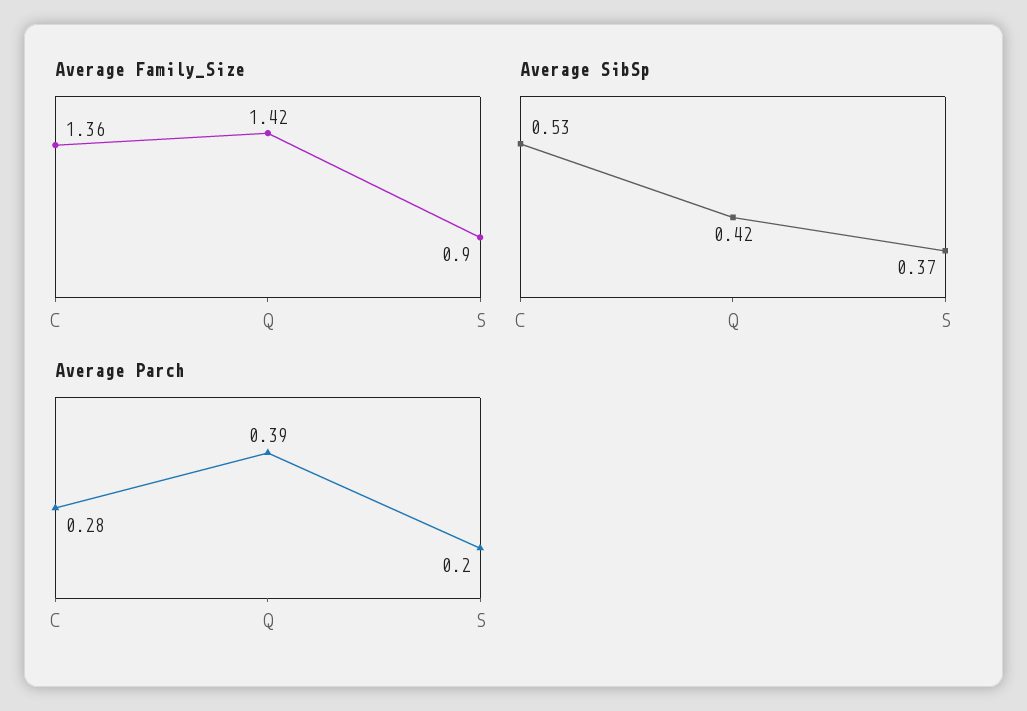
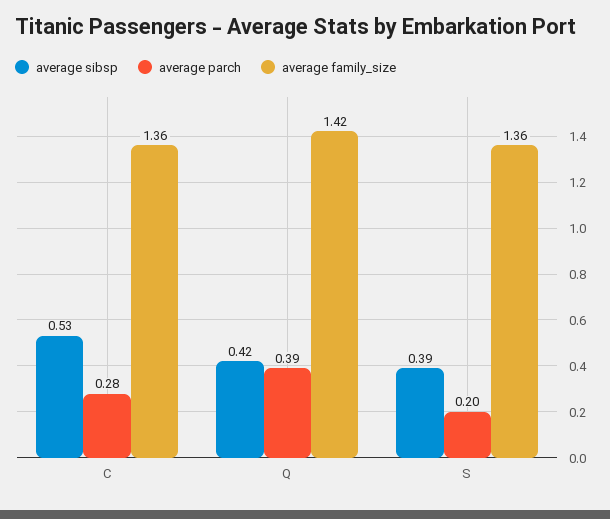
Average Family_Size, S: 0.9 -> 1.36
Average SibSp, S: 0.37 -> 0.39

